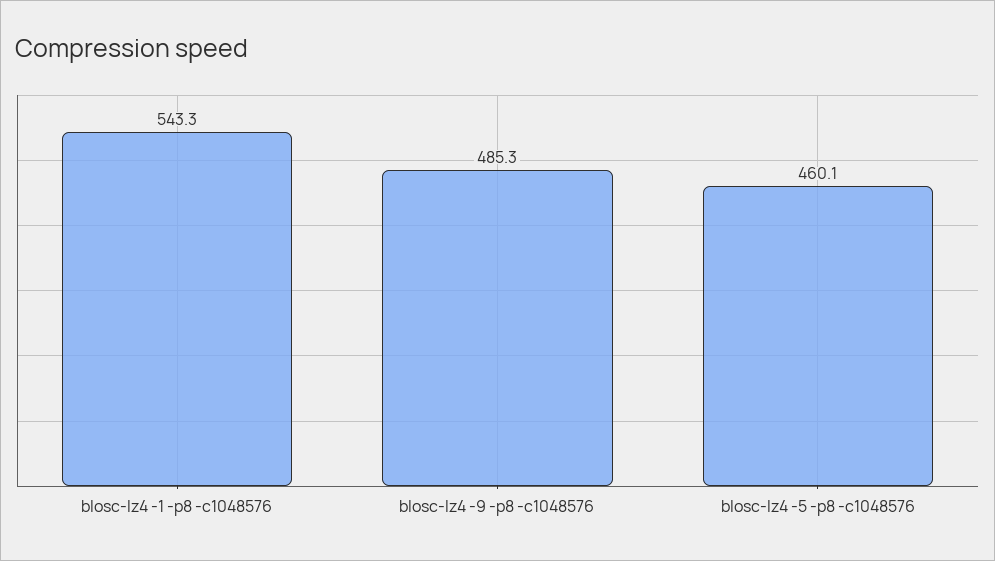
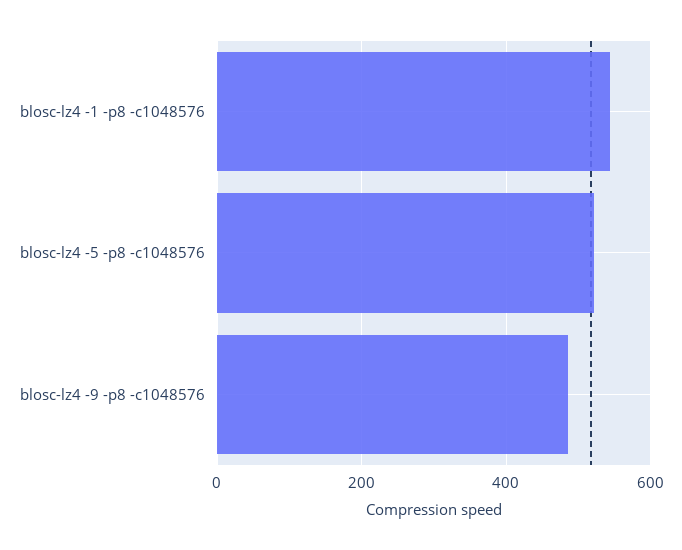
blosc-lz4 -5 -p8 -c1048576: 460.1 -> 520

